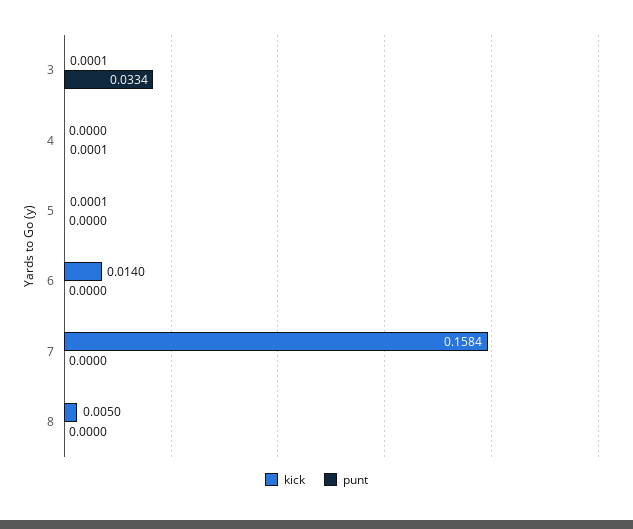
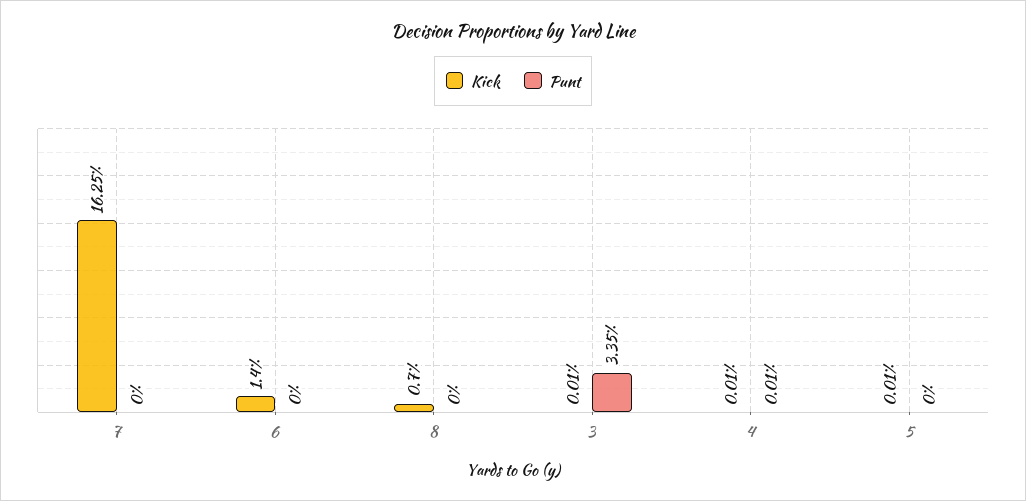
punt, 3: 0.0334 -> 0.0335
kick, 4: 0 -> 0.0001
kick, 7: 0.1584 -> 0.1625
kick, 8: 0.005 -> 0.007

